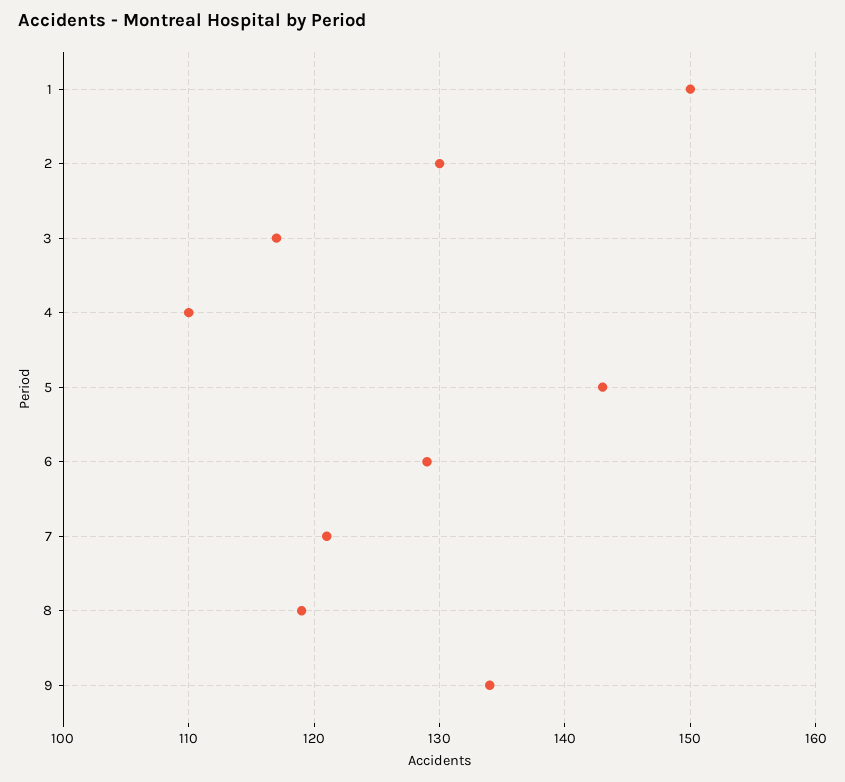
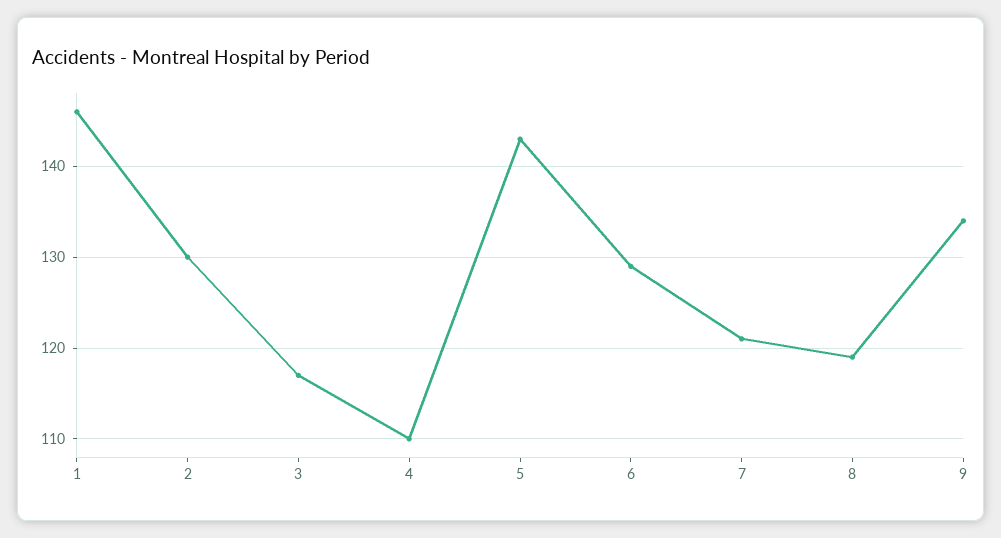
1: 150 -> 146

